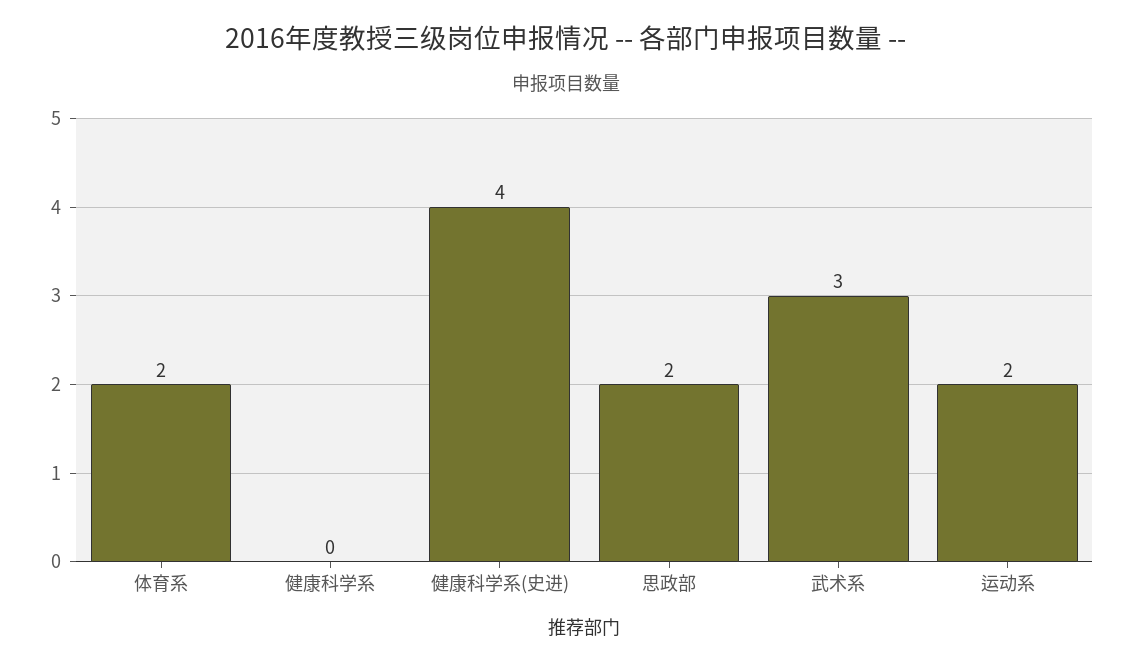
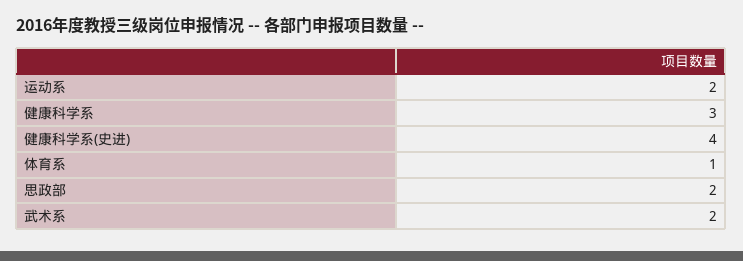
体育系: 2 -> 1
健康科学系: 0 -> 3
武术系: 3 -> 2

